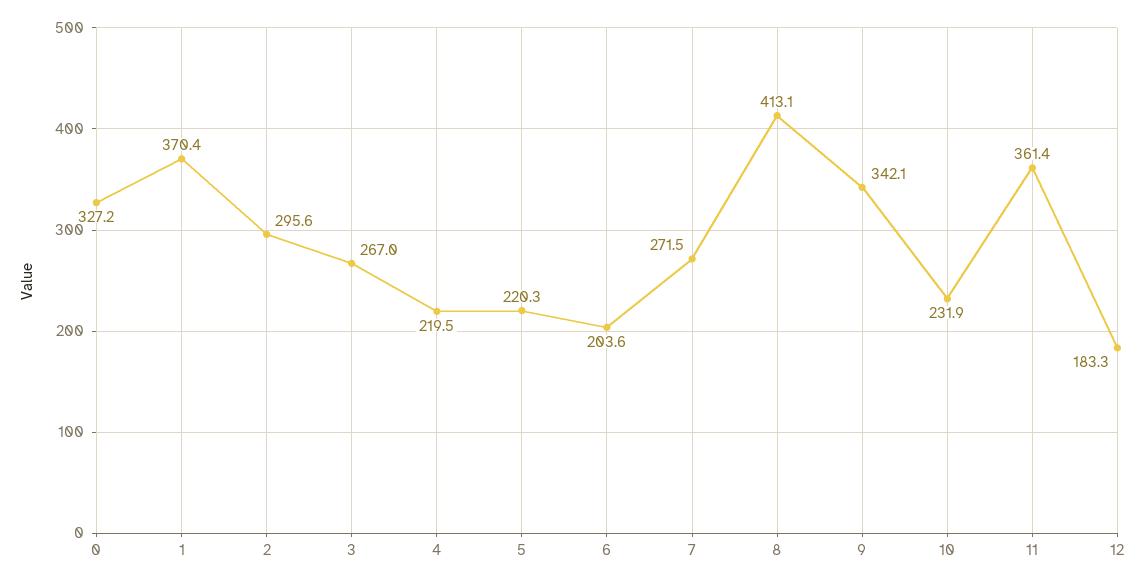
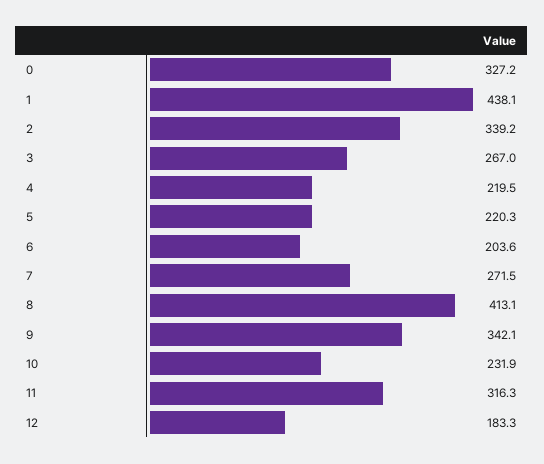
1: 370.4 -> 438.1
2: 295.6 -> 339.2
11: 361.4 -> 316.3

